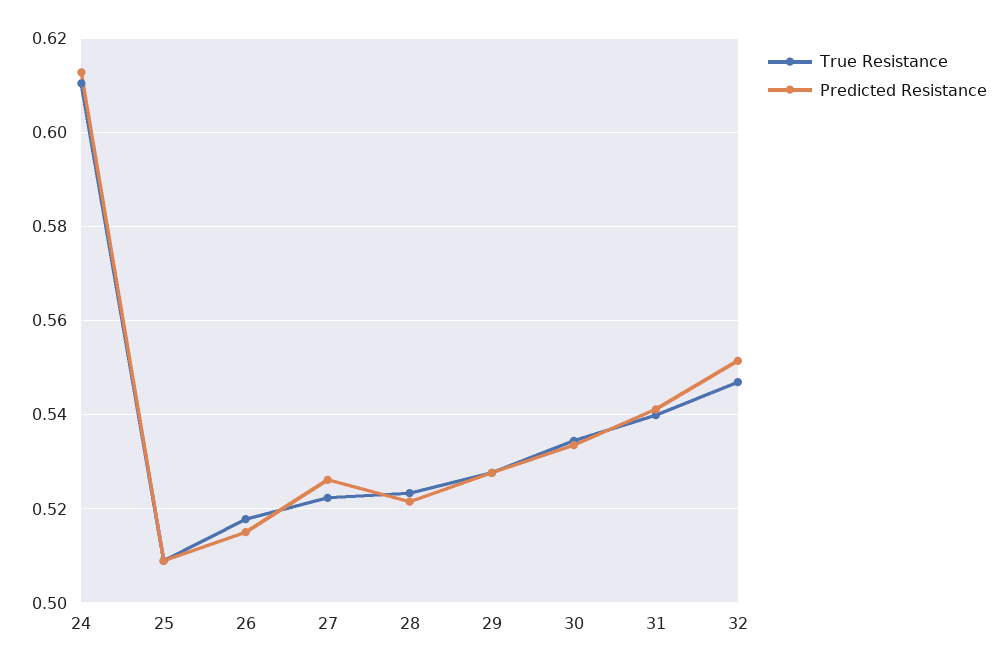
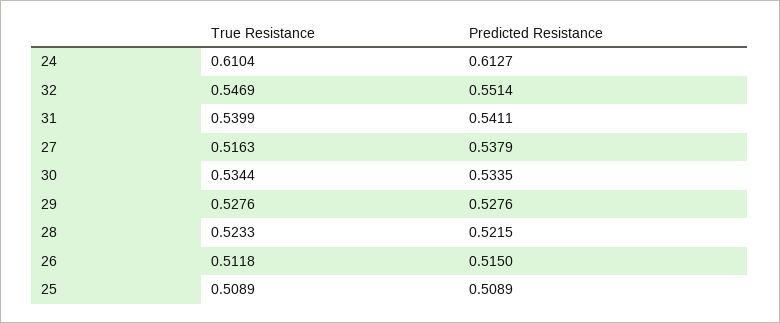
True Resistance, 26: 0.518 -> 0.5118
True Resistance, 27: 0.522 -> 0.5163
Predicted Resistance, 27: 0.526 -> 0.5379

